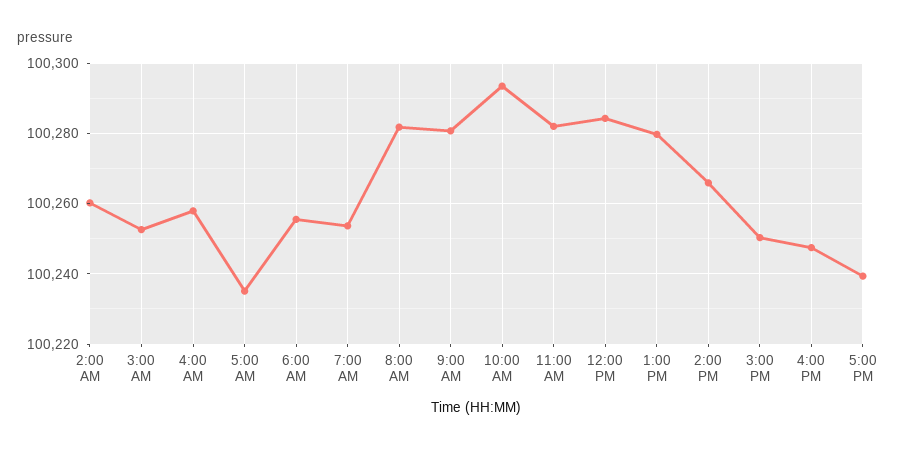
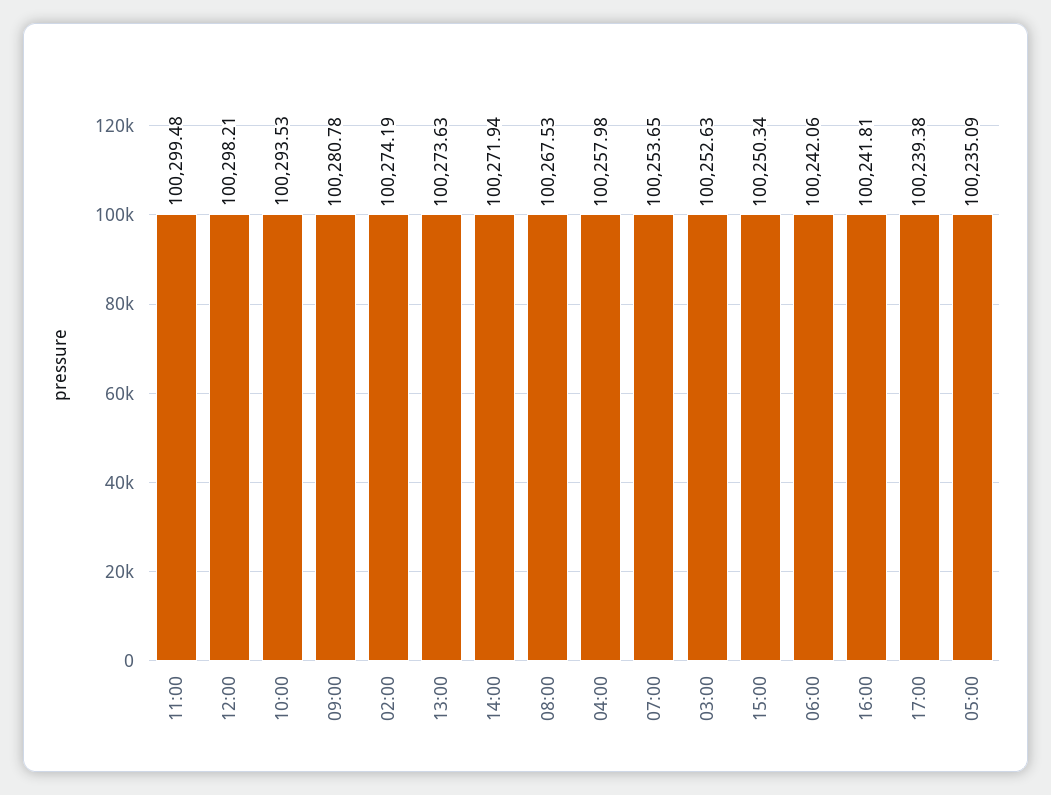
2:00 AM: 100260 -> 100274.19
6:00 AM: 100256 -> 100242.06
8:00 AM: 100282 -> 100267.53
11:00 AM: 100282 -> 100299.48
12:00 PM: 100284 -> 100298.21
1:00 PM: 100280 -> 100273.63
2:00 PM: 100266 -> 100271.94
4:00 PM: 100248 -> 100241.81

